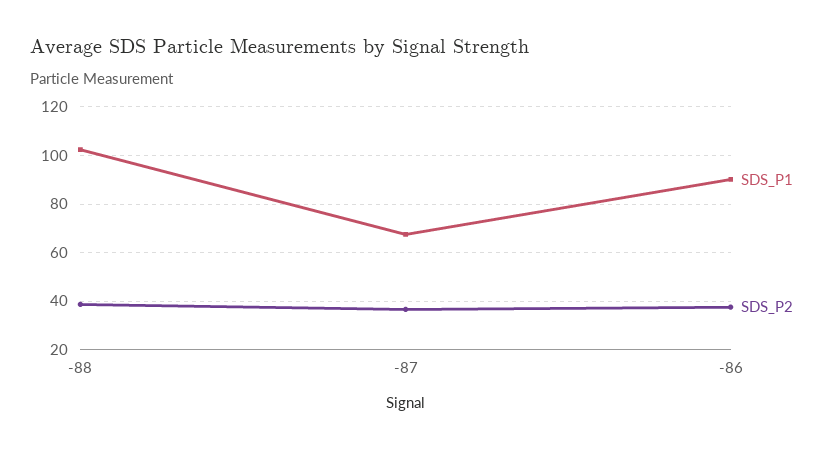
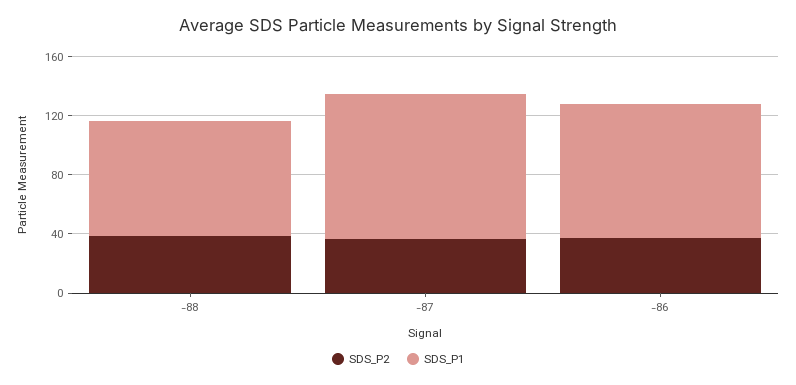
SDS_P1, -88: 102.5 -> 80
SDS_P1, -87: 67.5 -> 100

